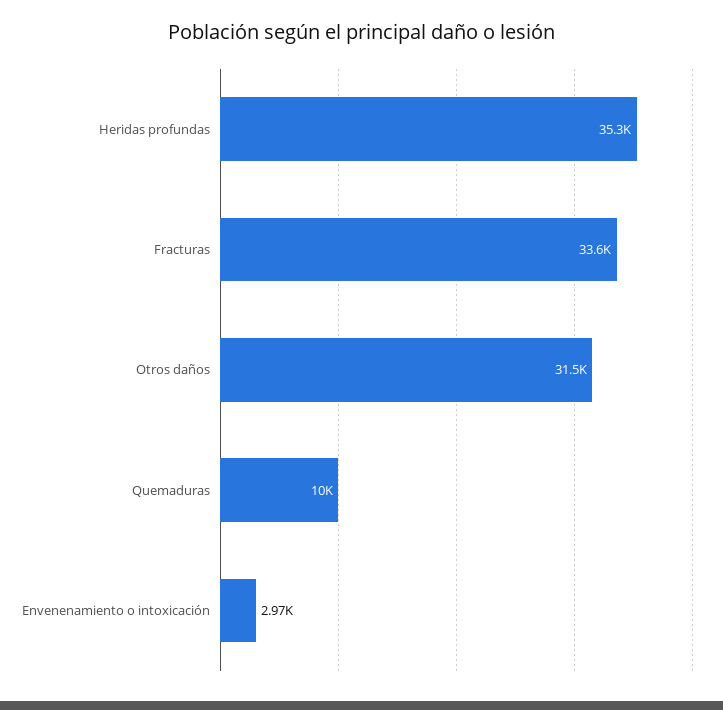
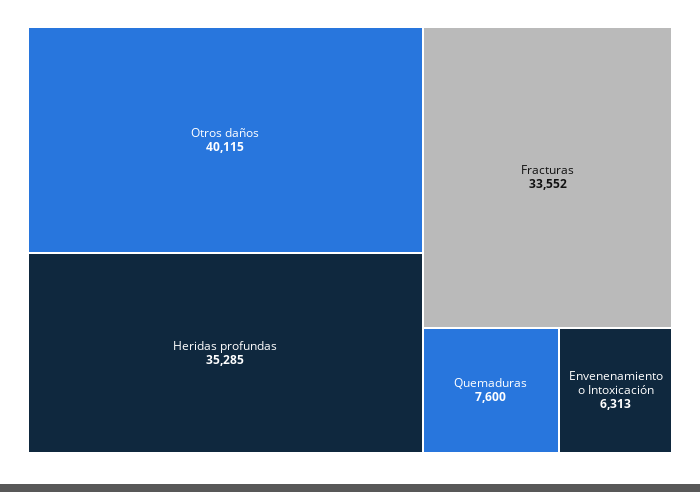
Otros daños: 31500 -> 40115
Quemaduras: 10000 -> 7600
Envenenamiento o intoxicación: 2970 -> 6313

